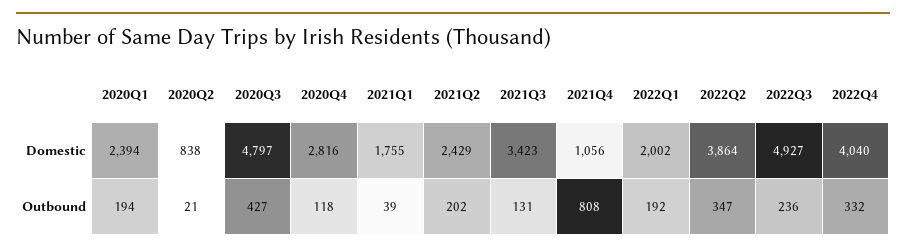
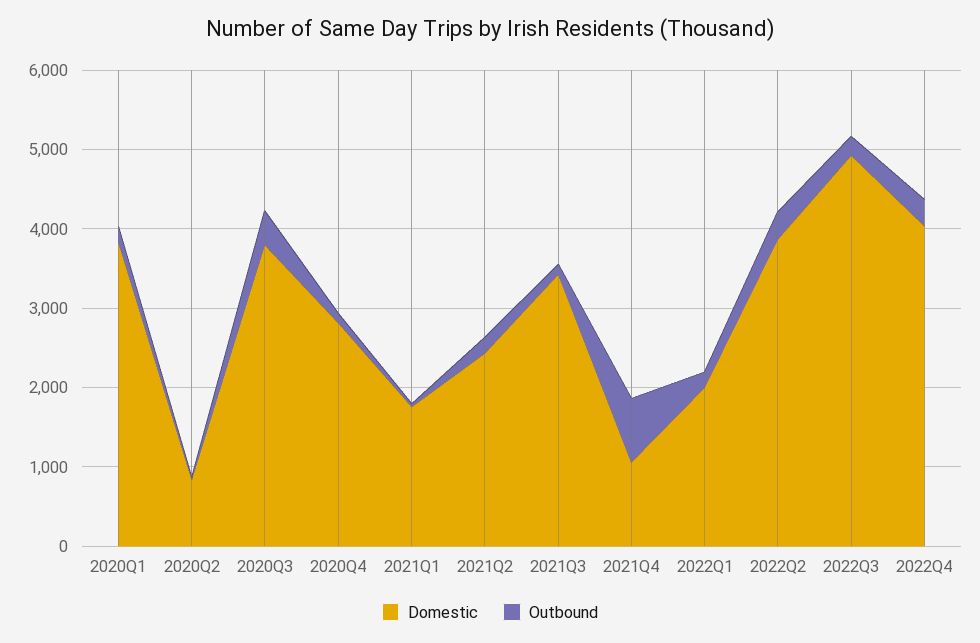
Domestic, 2020Q1: 2394 -> 3800
Domestic, 2020Q3: 4797 -> 3800

